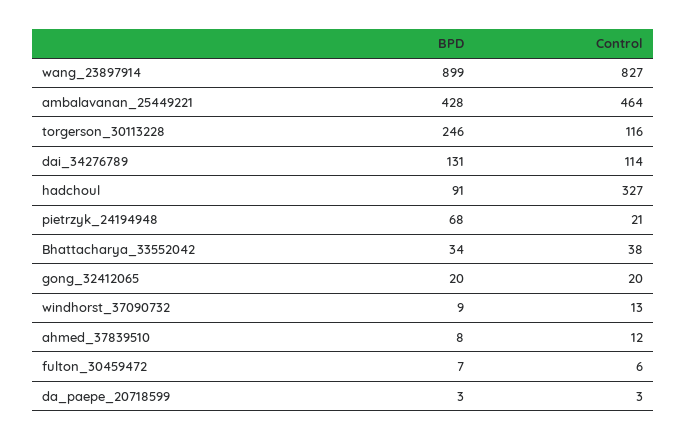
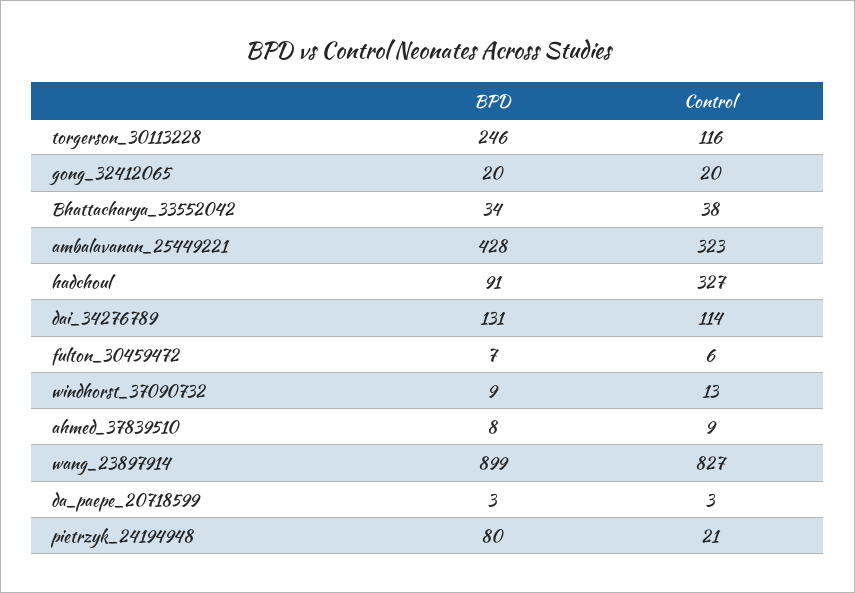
Control, ambalavanan_25449221: 464 -> 323
BPD, pietrzyk_24194948: 68 -> 80
Control, ahmed_37839510: 12 -> 9

